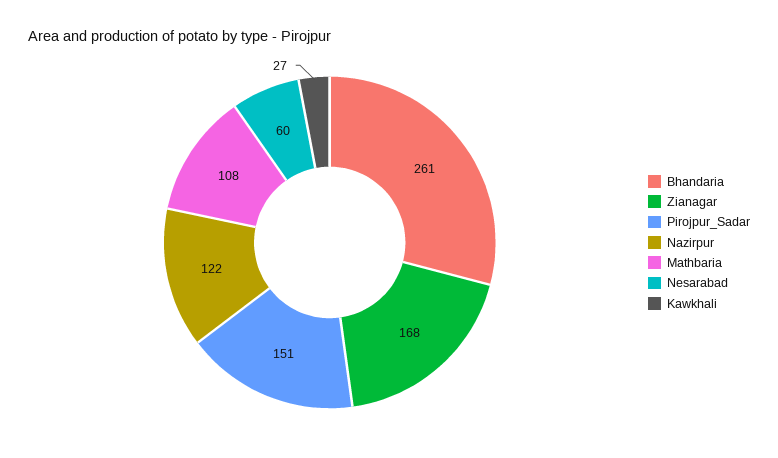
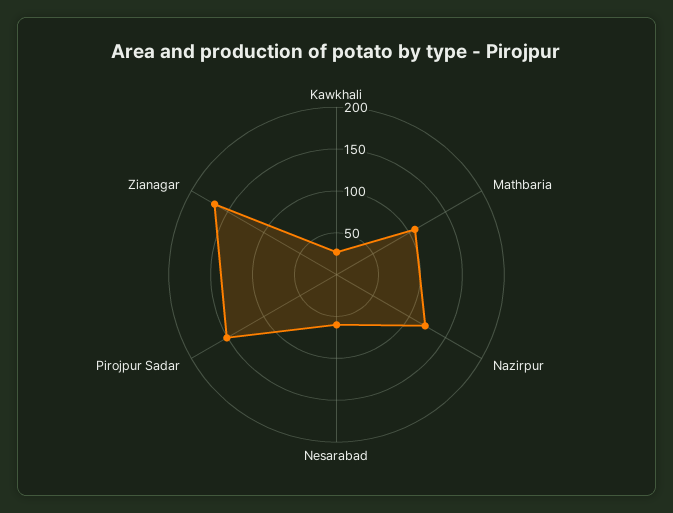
Bhandaria: 261 -> none

